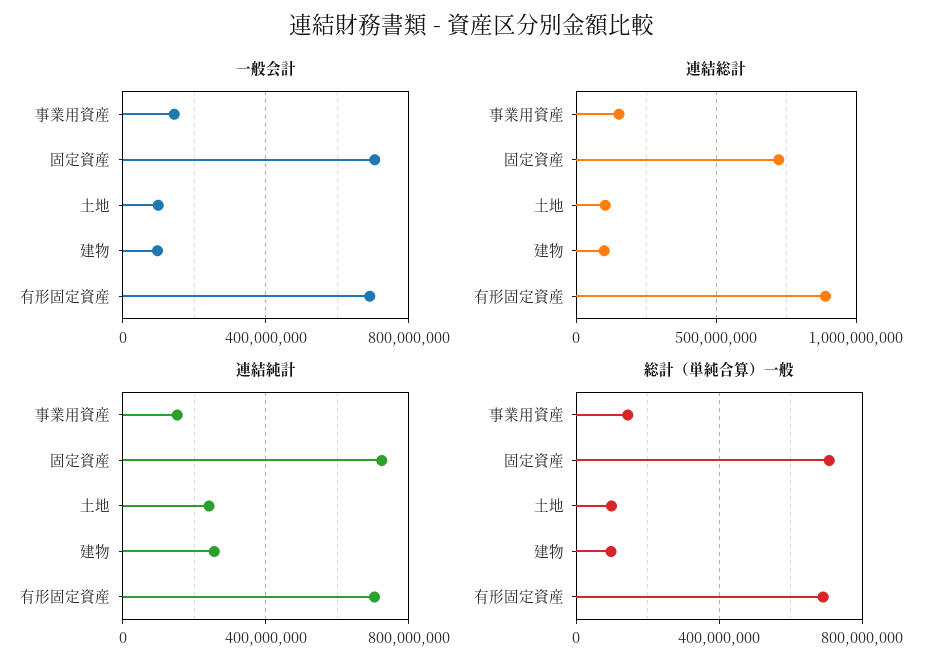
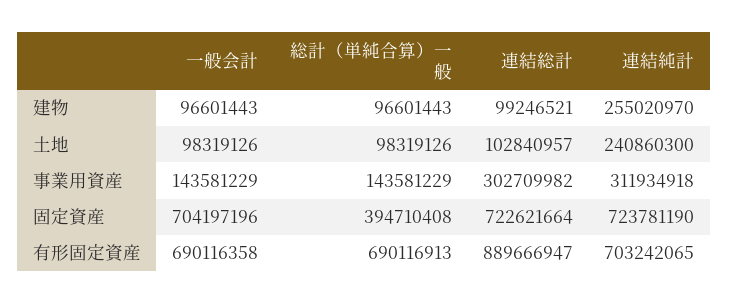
連結総計, 事業用資産: 150000000 -> 302709982
連結純計, 事業用資産: 150000000 -> 311934918
総計（単純合算）一般, 固定資産: 700000000 -> 394710408

